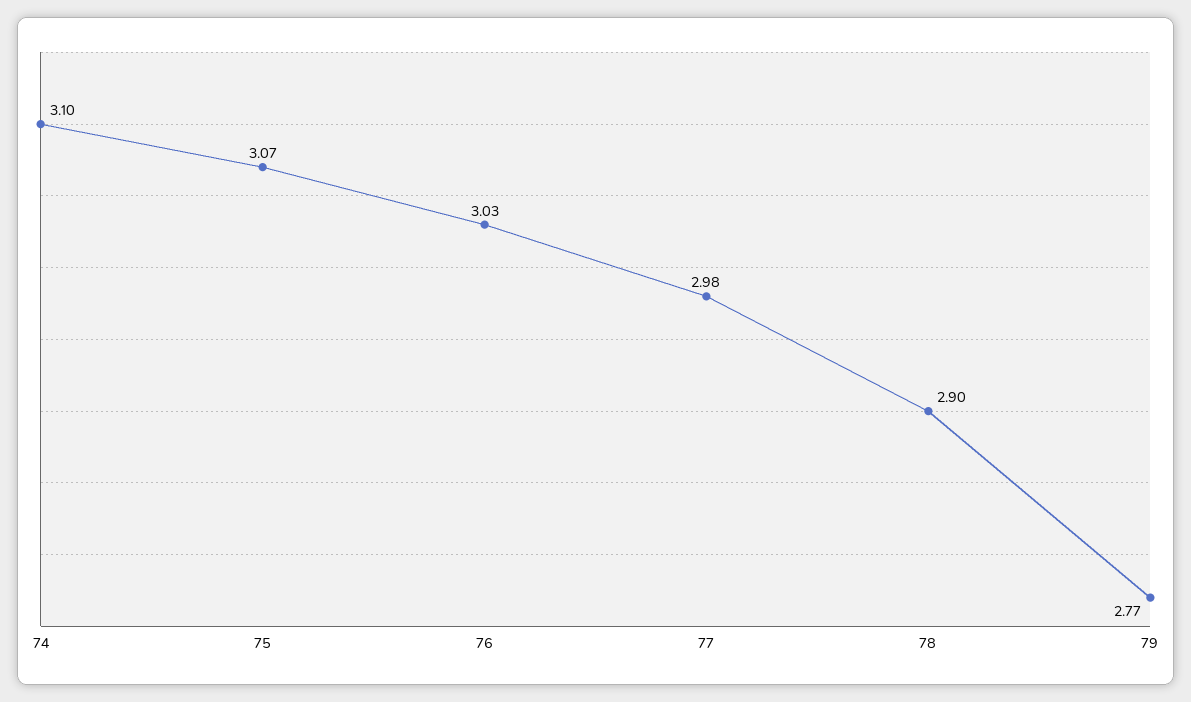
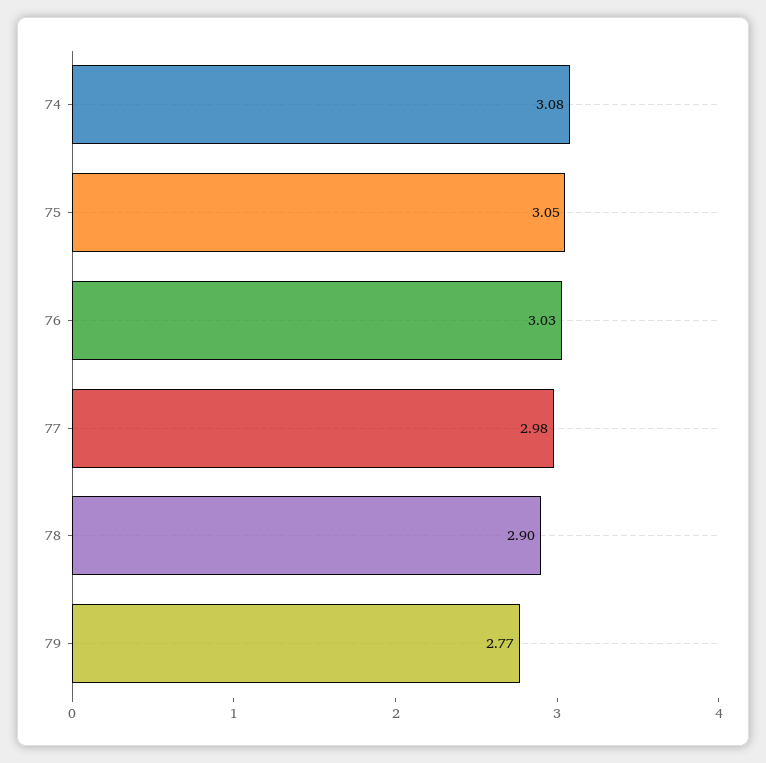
74: 3.1 -> 3.08
75: 3.07 -> 3.05

